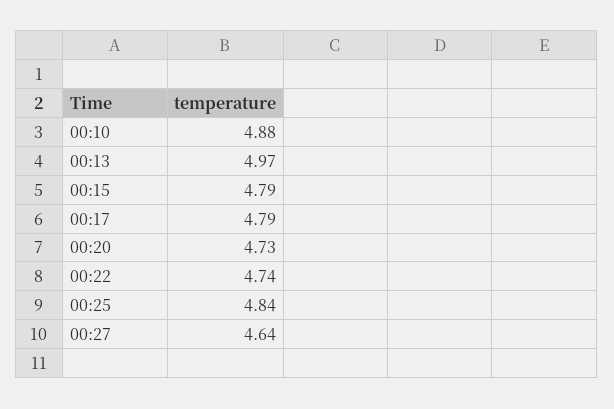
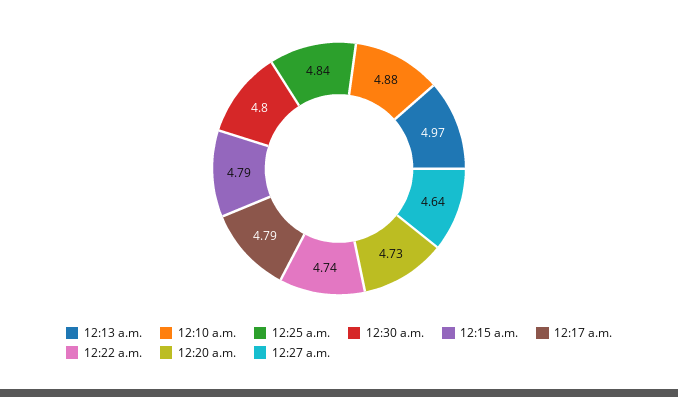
12:30 a.m.: none -> 4.8

